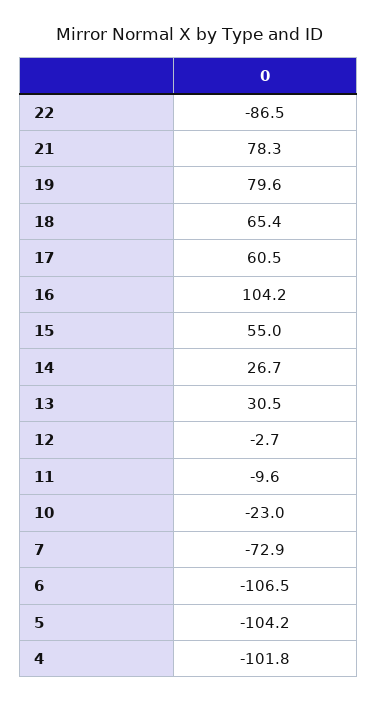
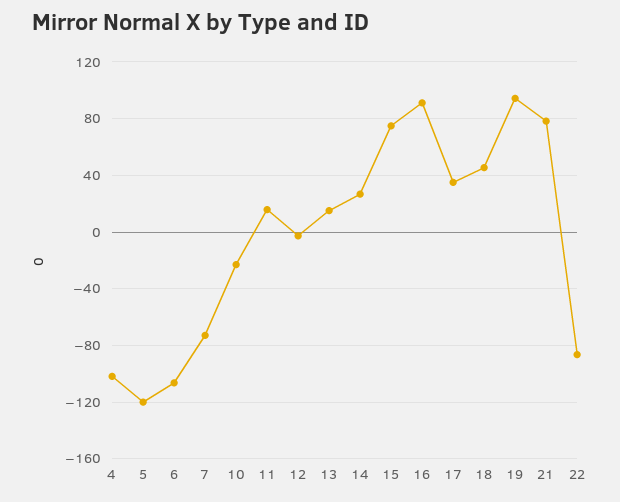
19: 79.6 -> 95
18: 65.4 -> 45
17: 60.5 -> 35
16: 104.2 -> 90
15: 55 -> 75
13: 30.5 -> 15
11: -9.6 -> 15
5: -104.2 -> -120

